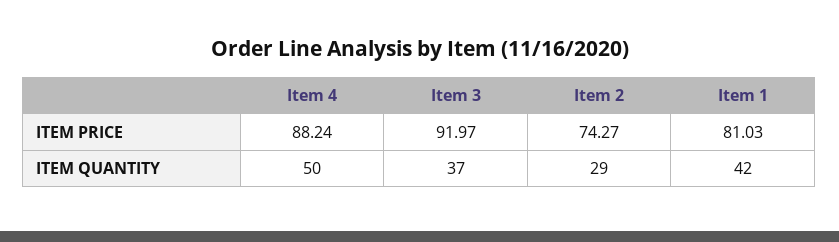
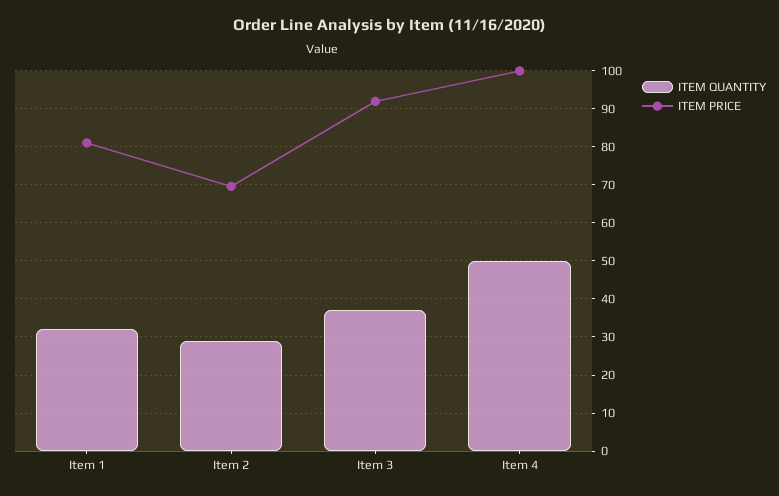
ITEM PRICE, Item 4: 88.24 -> 100
ITEM PRICE, Item 2: 74.27 -> 70
ITEM QUANTITY, Item 1: 42 -> 32

